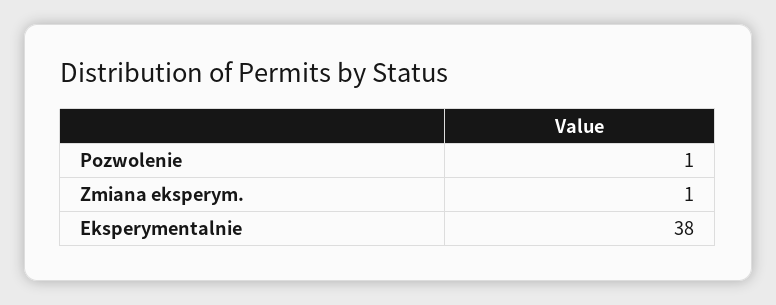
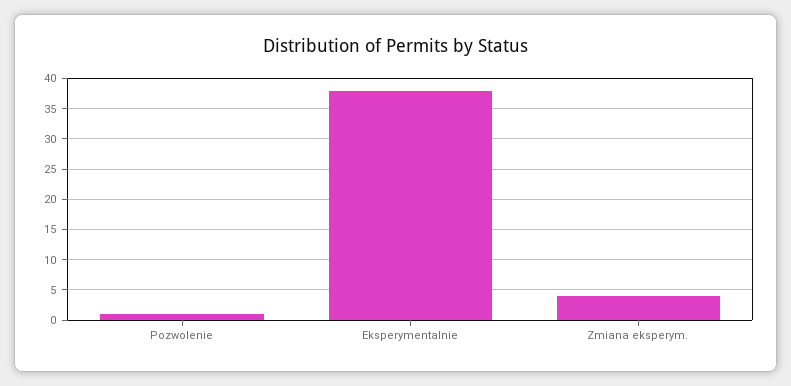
Zmiana eksperym.: 1 -> 4

